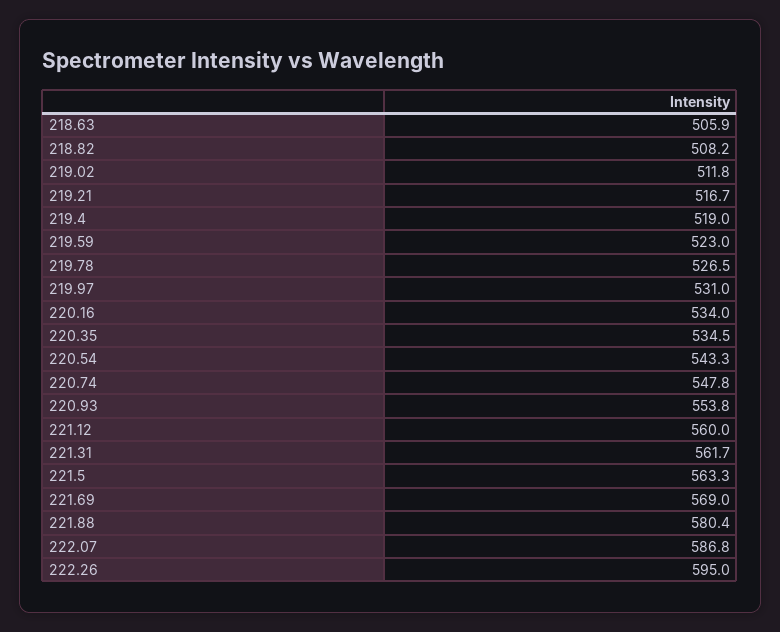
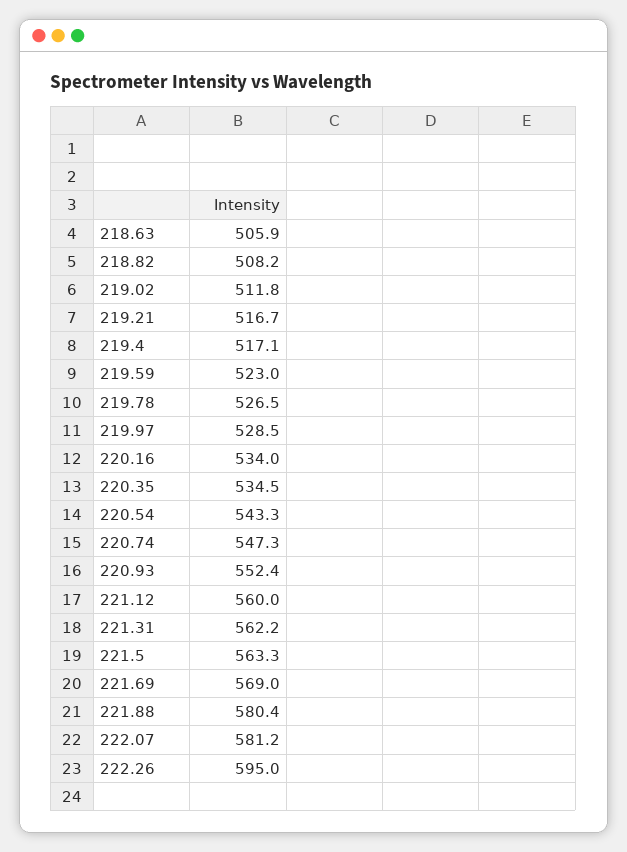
219.4: 519 -> 517.1
219.97: 531 -> 528.5
220.74: 547.8 -> 547.3
220.93: 553.8 -> 552.4
221.31: 561.7 -> 562.2
222.07: 586.8 -> 581.2

